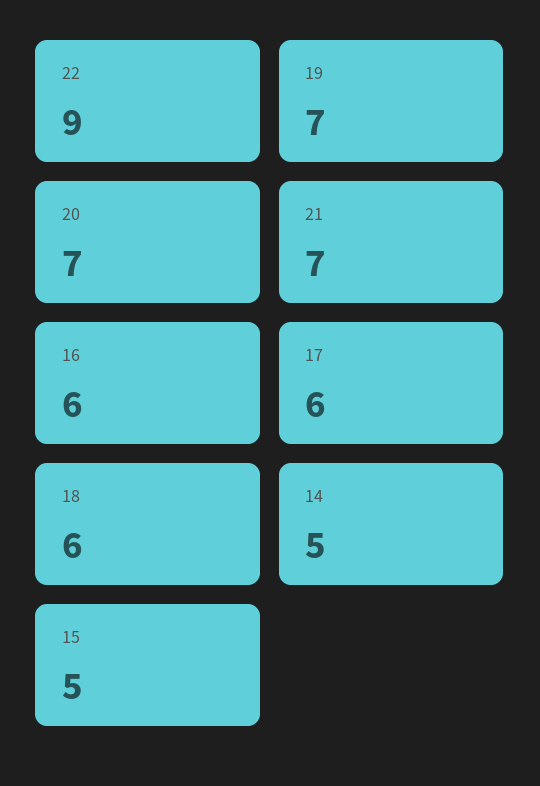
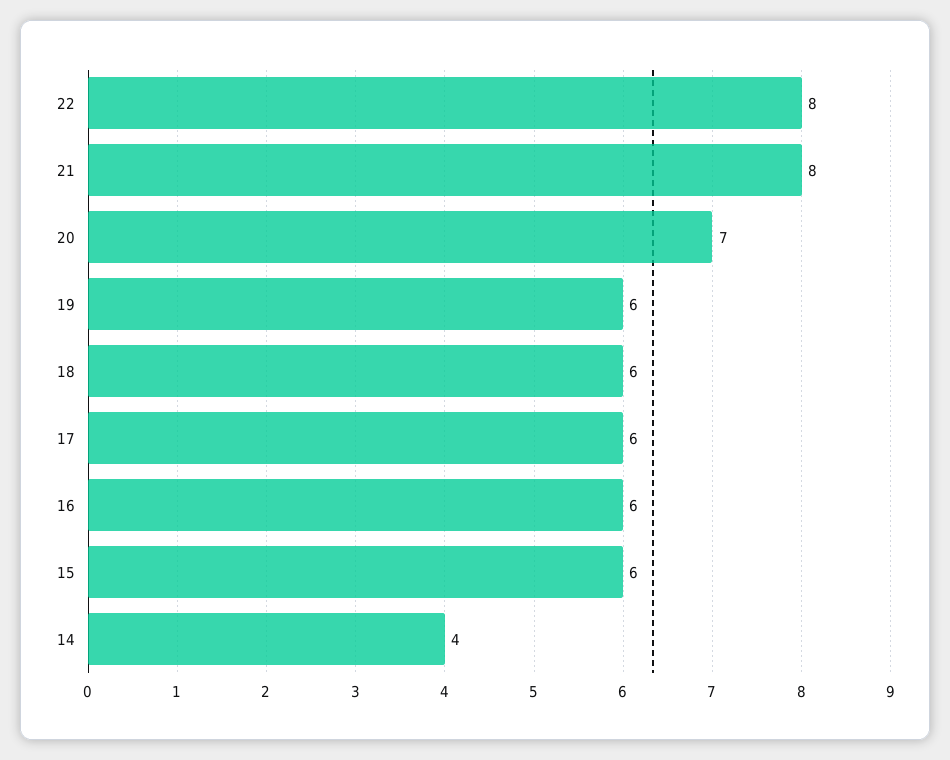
22: 9 -> 8
19: 7 -> 6
21: 7 -> 8
14: 5 -> 4
15: 5 -> 6

